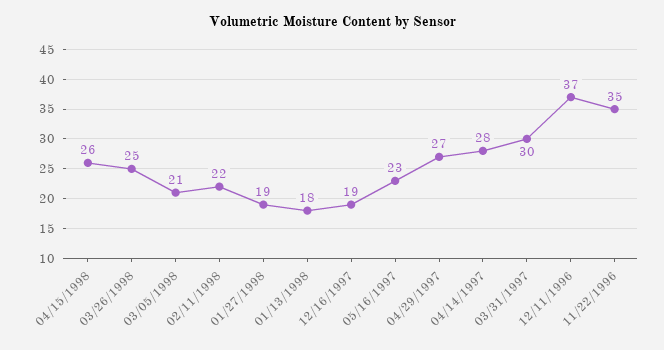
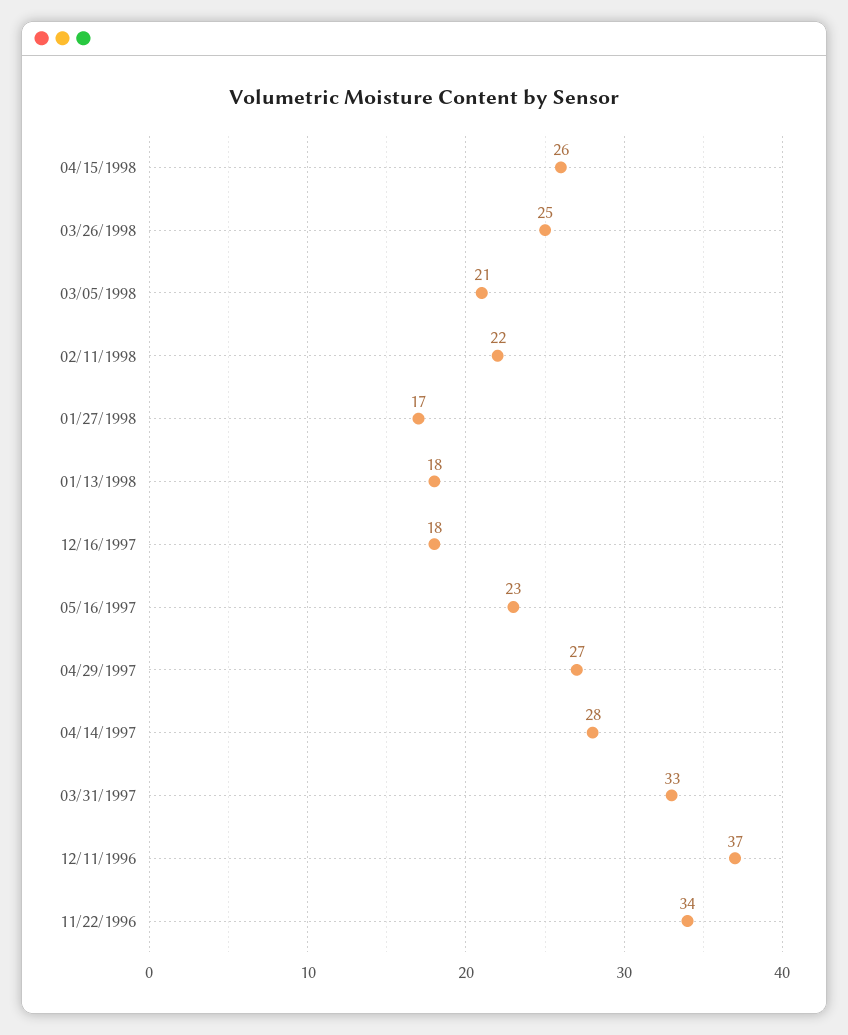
01/27/1998: 19 -> 17
12/16/1997: 19 -> 18
03/31/1997: 30 -> 33
11/22/1996: 35 -> 34

